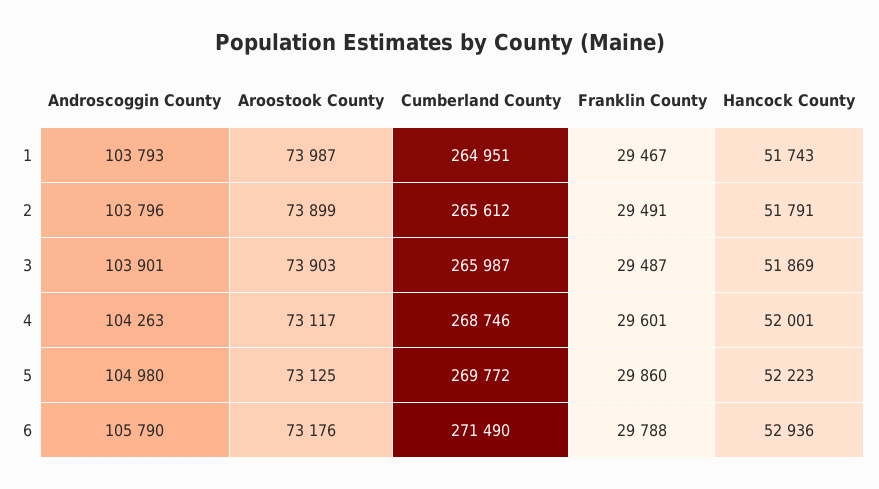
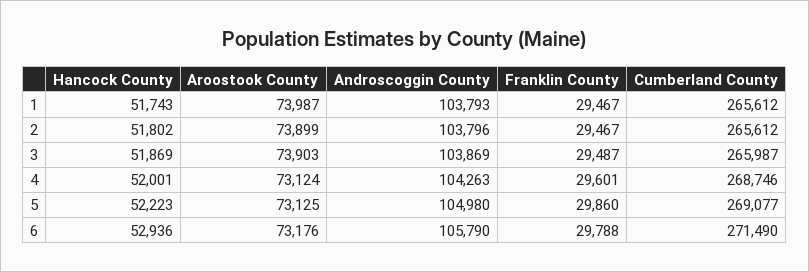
Cumberland County, 1: 264951 -> 265612
Franklin County, 2: 29491 -> 29467
Hancock County, 2: 51791 -> 51802
Androscoggin County, 3: 103901 -> 103869
Aroostook County, 4: 73117 -> 73124
Cumberland County, 5: 269772 -> 269077

